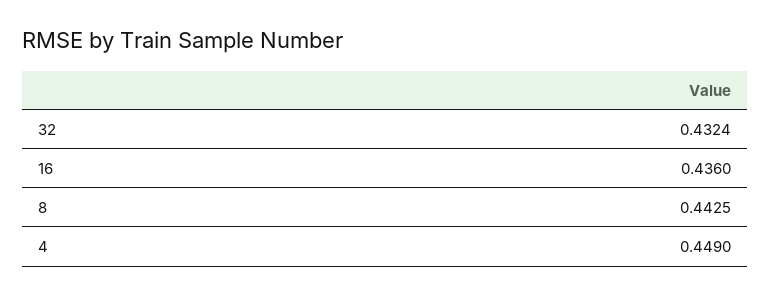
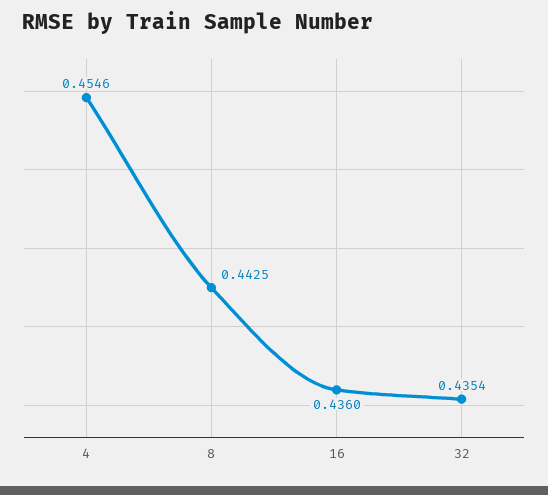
32: 0.4324 -> 0.4354
4: 0.449 -> 0.4546

